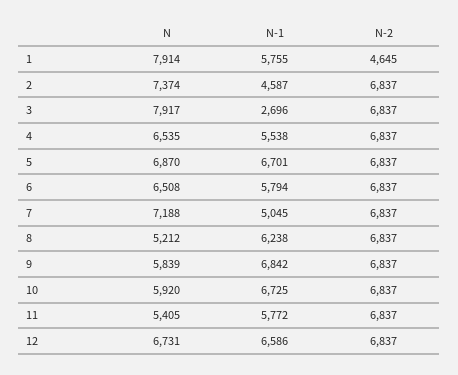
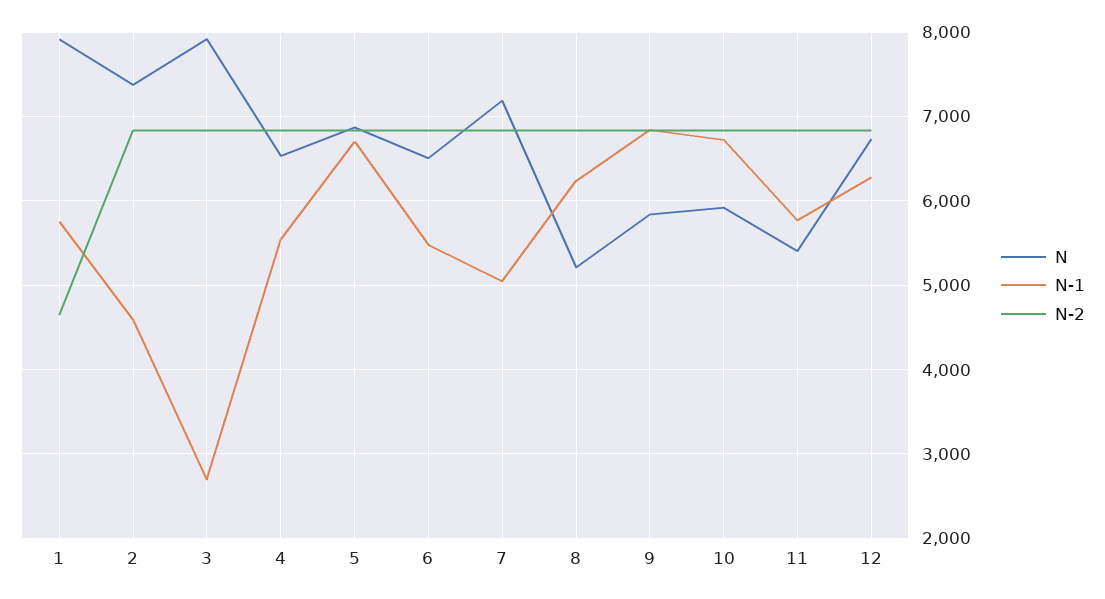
N-1, 6: 5794 -> 5500
N-1, 12: 6586 -> 6300

